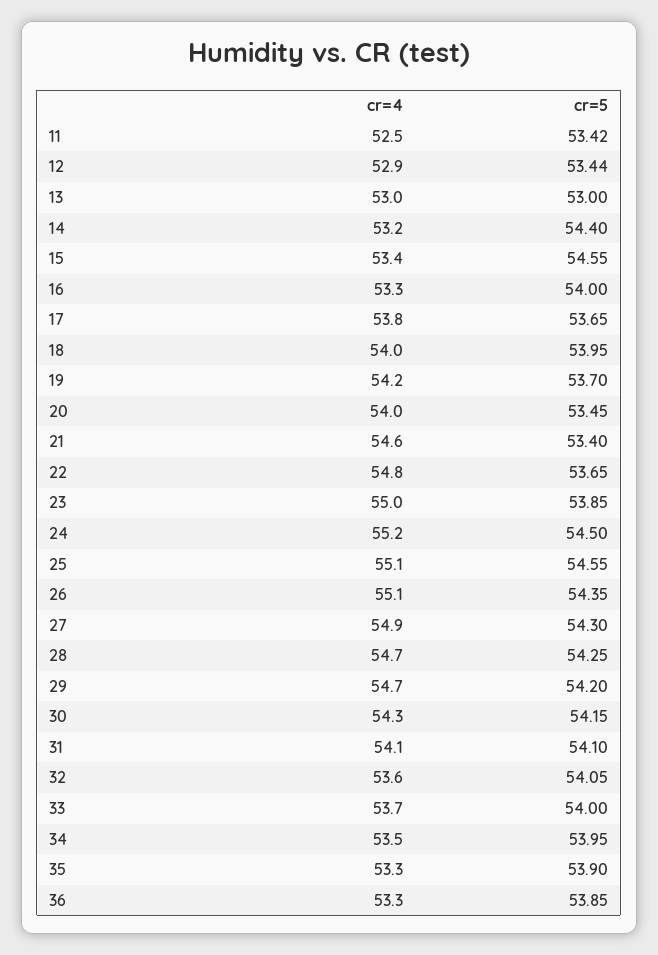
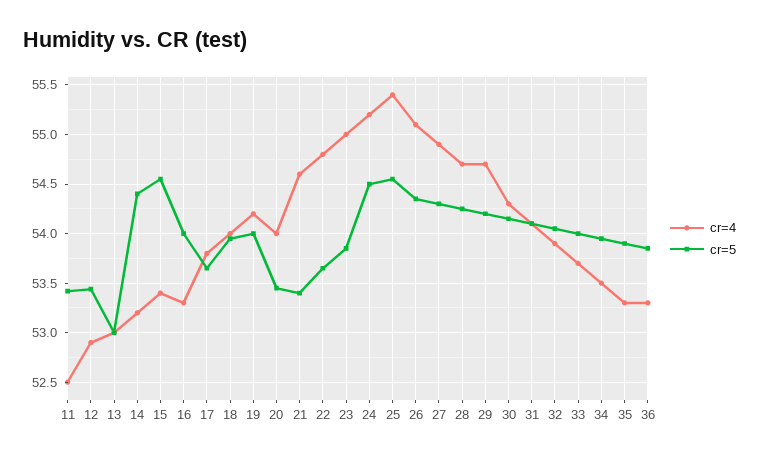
cr=5, 19: 53.7 -> 54
cr=4, 25: 55.1 -> 55.4
cr=4, 32: 53.6 -> 53.9

